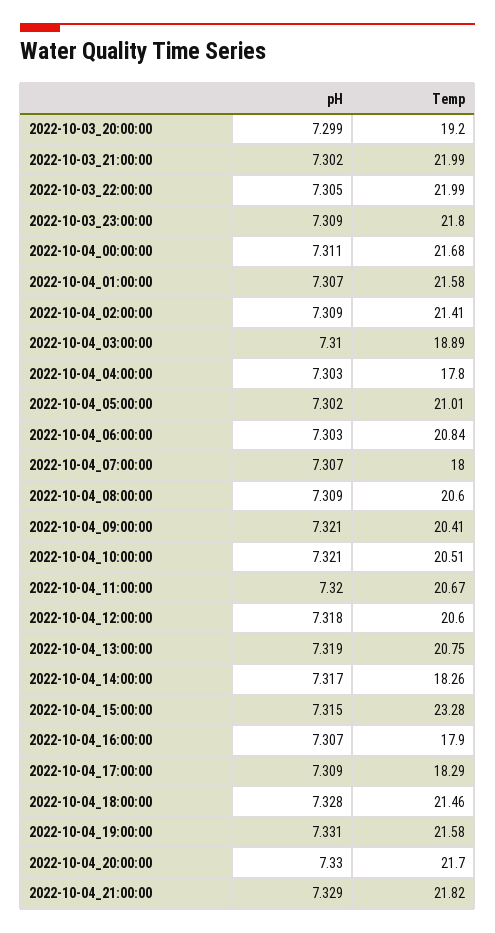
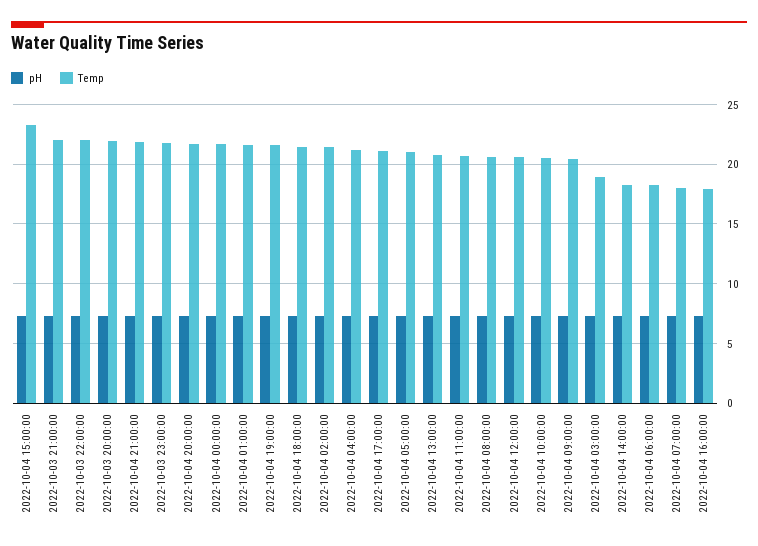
Temp, 2022-10-03_20:00:00: 19.2 -> 22
Temp, 2022-10-04_04:00:00: 17.8 -> 21
Temp, 2022-10-04_06:00:00: 20.84 -> 18
Temp, 2022-10-04_17:00:00: 18.29 -> 21

